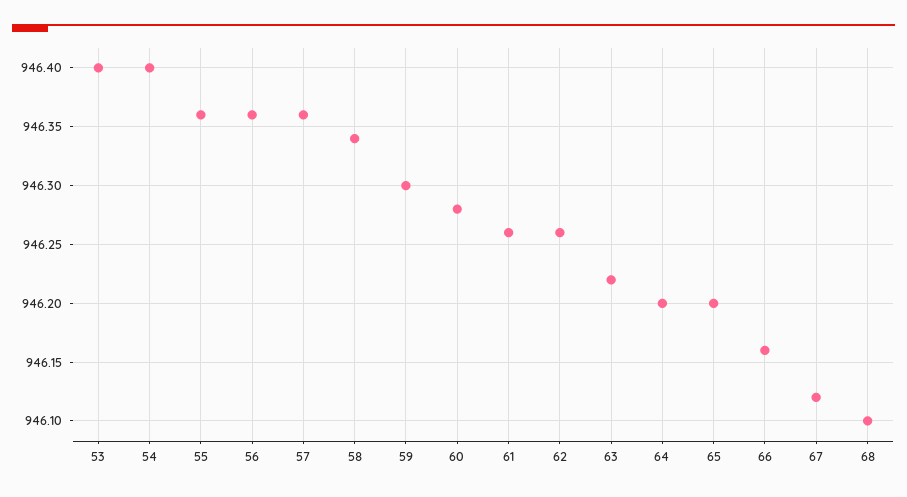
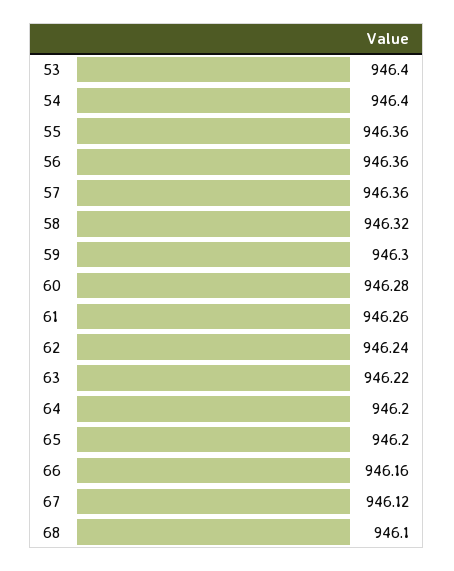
58: 946.34 -> 946.32
62: 946.26 -> 946.24

